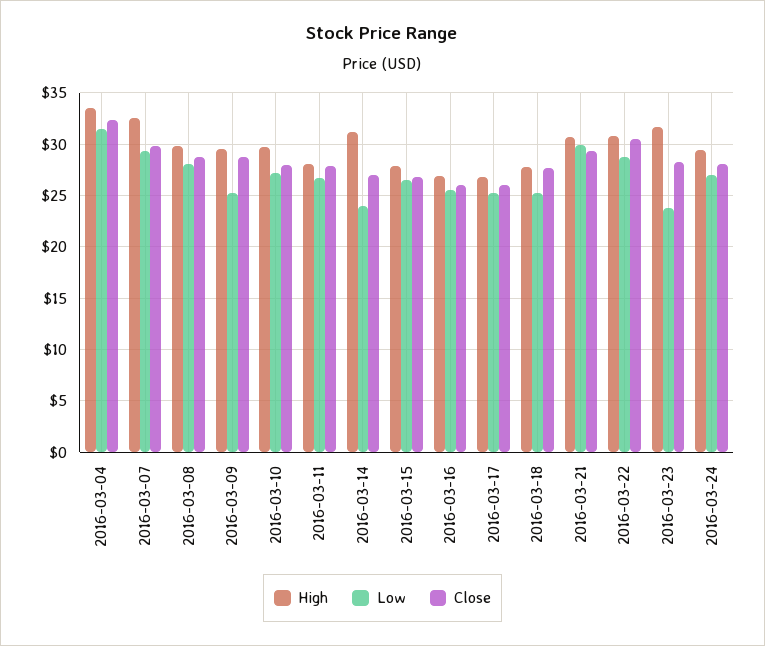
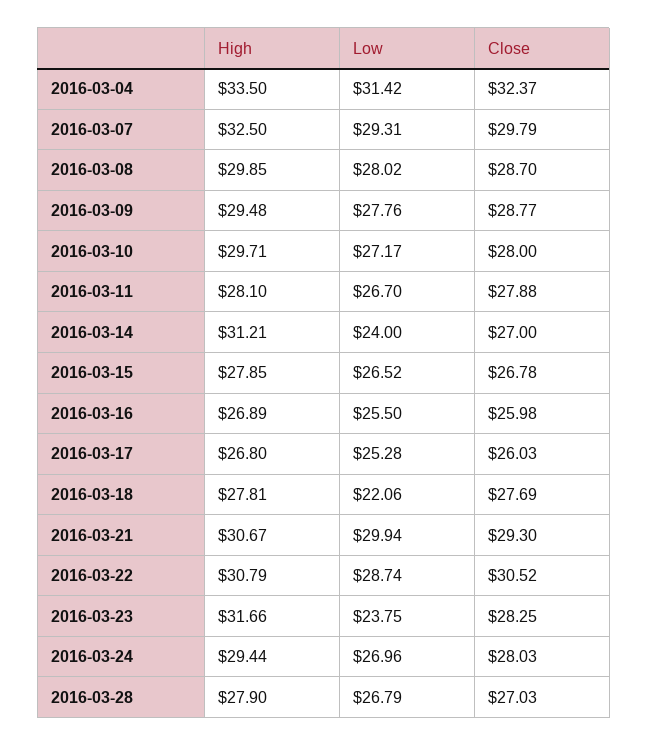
Low, 2016-03-09: 25 -> 27.76
Low, 2016-03-18: 25 -> 22.06
High, 2016-03-28: none -> 27.9
Low, 2016-03-28: none -> 26.79
Close, 2016-03-28: none -> 27.03

